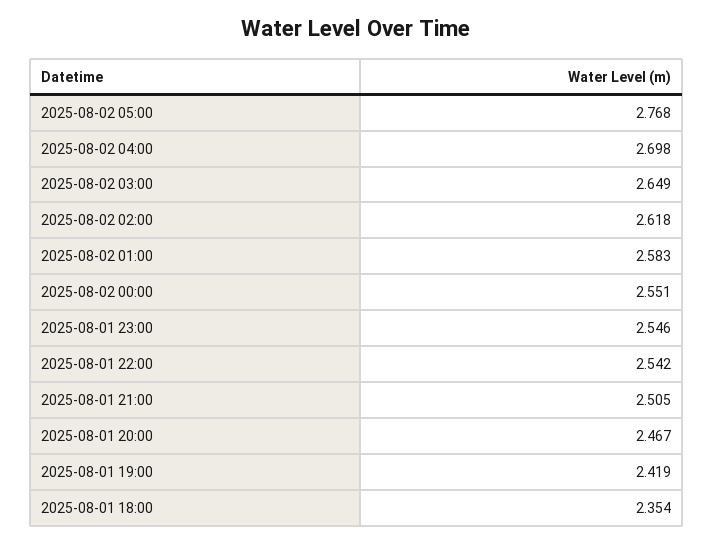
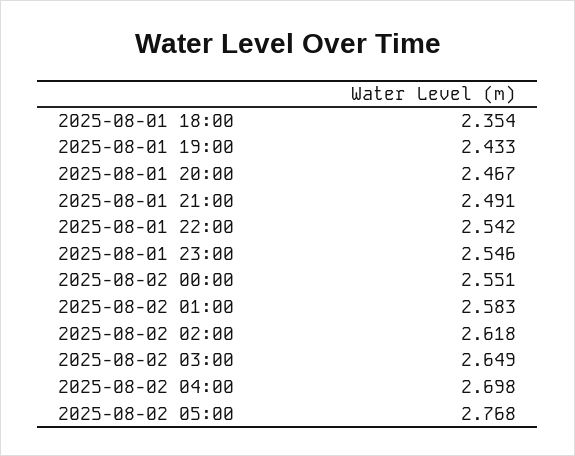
2025-08-01 21:00: 2.505 -> 2.491
2025-08-01 19:00: 2.419 -> 2.433

